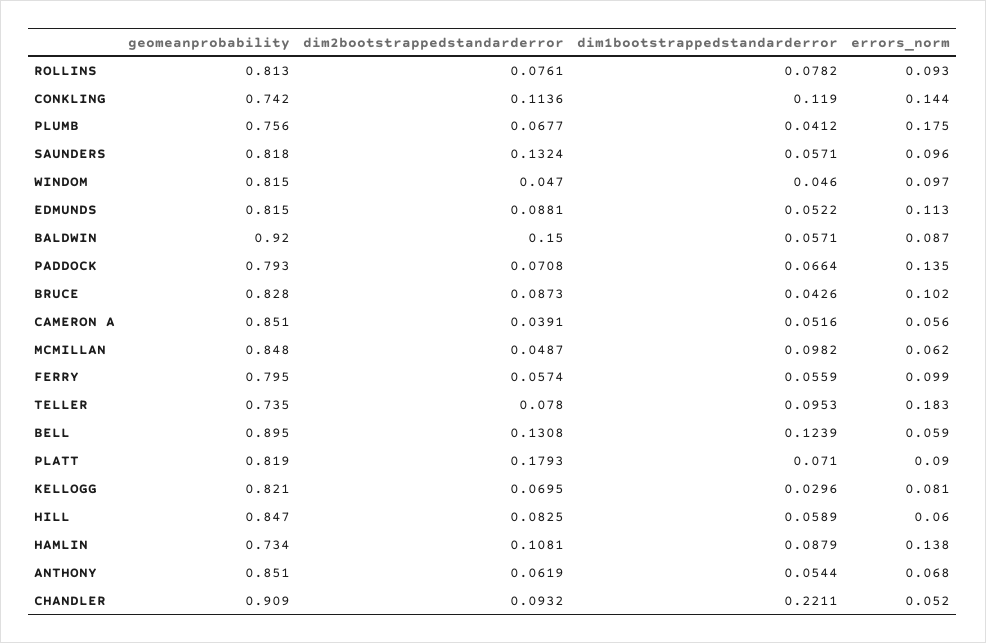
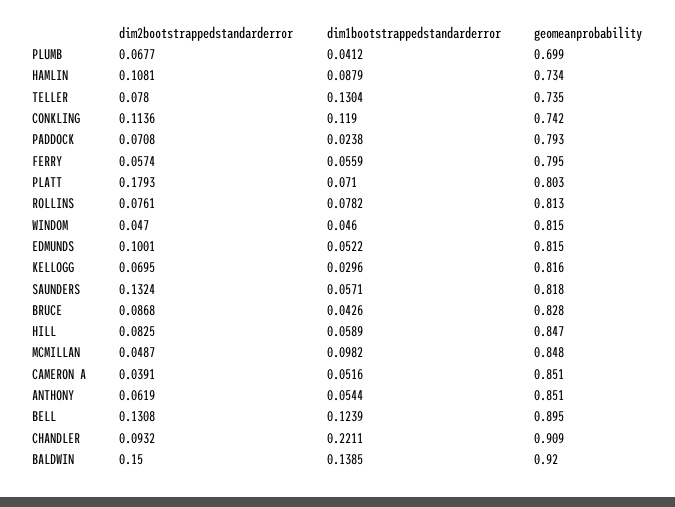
errors_norm, ROLLINS: 0.093 -> none
errors_norm, CONKLING: 0.144 -> none
geomeanprobability, PLUMB: 0.756 -> 0.699
errors_norm, PLUMB: 0.175 -> none
errors_norm, SAUNDERS: 0.096 -> none
errors_norm, WINDOM: 0.097 -> none
dim2bootstrappedstandarderror, EDMUNDS: 0.0881 -> 0.1001
errors_norm, EDMUNDS: 0.113 -> none
dim1bootstrappedstandarderror, BALDWIN: 0.0571 -> 0.1385
errors_norm, BALDWIN: 0.087 -> none
dim1bootstrappedstandarderror, PADDOCK: 0.0664 -> 0.0238
errors_norm, PADDOCK: 0.135 -> none
dim2bootstrappedstandarderror, BRUCE: 0.0873 -> 0.0868
errors_norm, BRUCE: 0.102 -> none
errors_norm, CAMERON A: 0.056 -> none
errors_norm, MCMILLAN: 0.062 -> none
errors_norm, FERRY: 0.099 -> none
dim1bootstrappedstandarderror, TELLER: 0.0953 -> 0.1304
errors_norm, TELLER: 0.183 -> none
errors_norm, BELL: 0.059 -> none
geomeanprobability, PLATT: 0.819 -> 0.803
errors_norm, PLATT: 0.09 -> none
geomeanprobability, KELLOGG: 0.821 -> 0.816
errors_norm, KELLOGG: 0.081 -> none
errors_norm, HILL: 0.06 -> none
errors_norm, HAMLIN: 0.138 -> none
errors_norm, ANTHONY: 0.068 -> none
errors_norm, CHANDLER: 0.052 -> none

